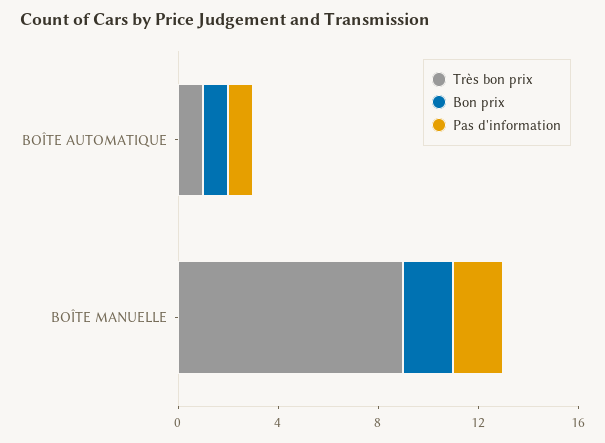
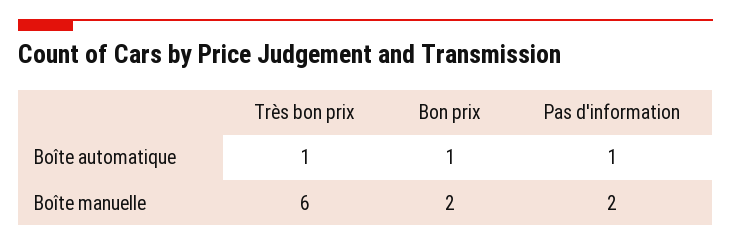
Très bon prix, BOÎTE MANUELLE: 9 -> 6

